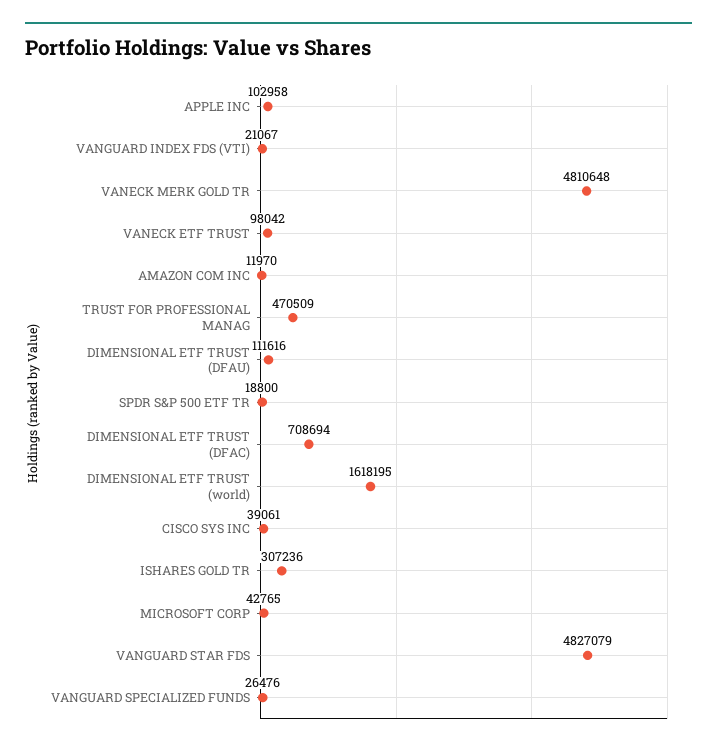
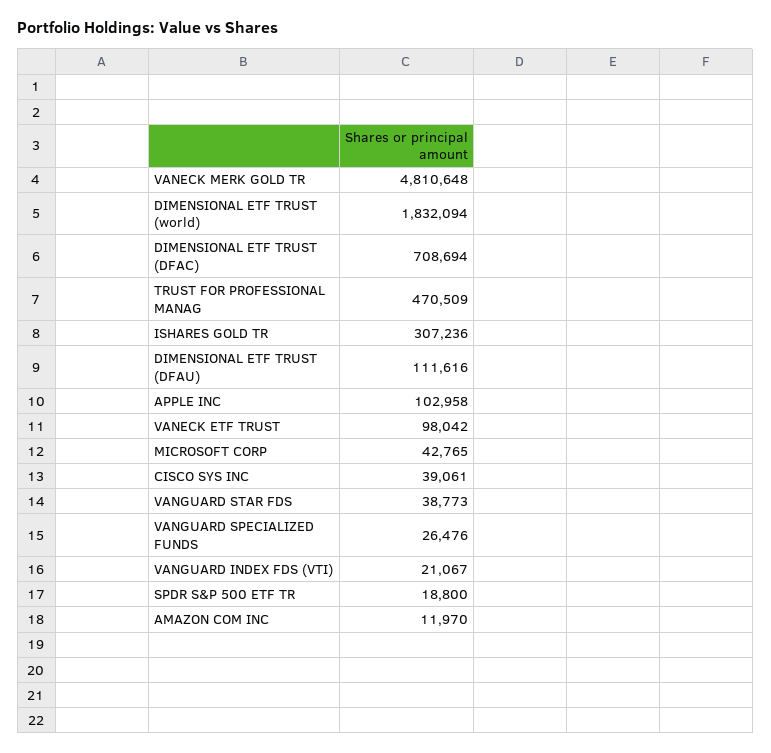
DIMENSIONAL ETF TRUST (world): 1618195 -> 1832094
VANGUARD STAR FDS: 4827079 -> 38773

